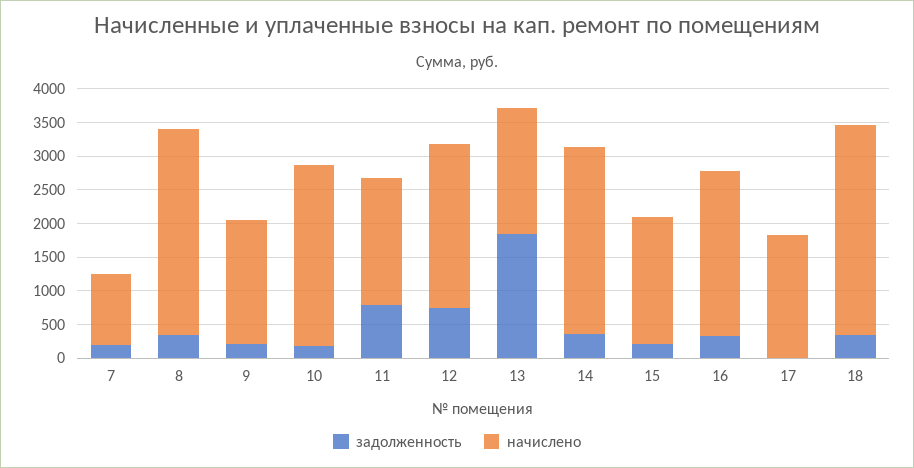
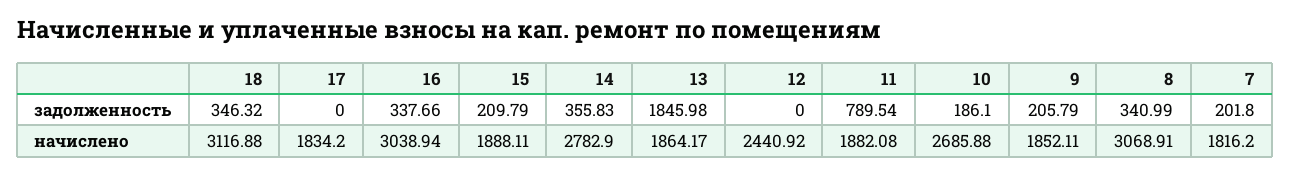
начислено, 7: 1000 -> 1816.2
задолженность, 12: 750 -> 0
начислено, 16: 2500 -> 3038.94

